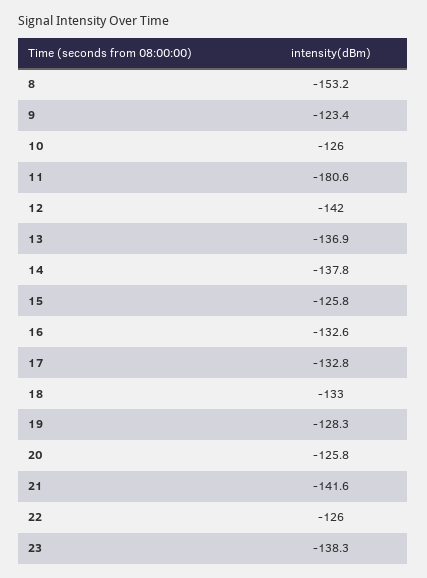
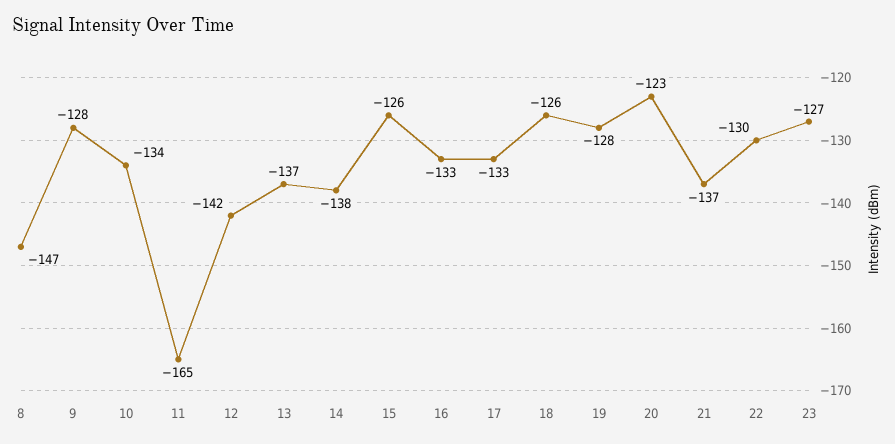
8: -153.2 -> -147
9: -123.4 -> -128
10: -126 -> -134
11: -180.6 -> -165
18: -133 -> -126
20: -125.8 -> -123
21: -141.6 -> -137
22: -126 -> -130
23: -138.3 -> -127

